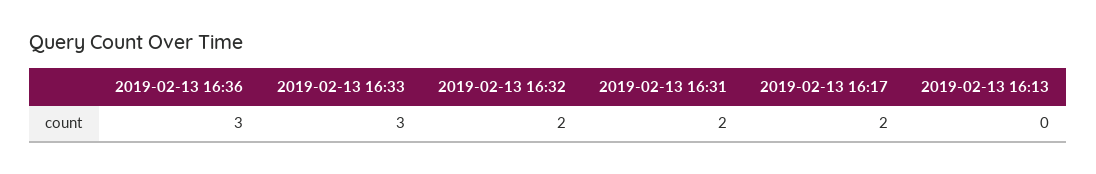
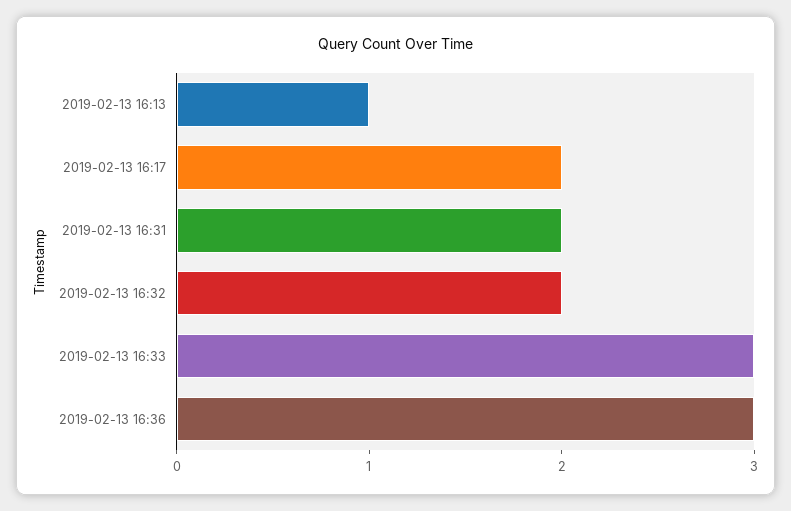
2019-02-13 16:13: 0 -> 1

